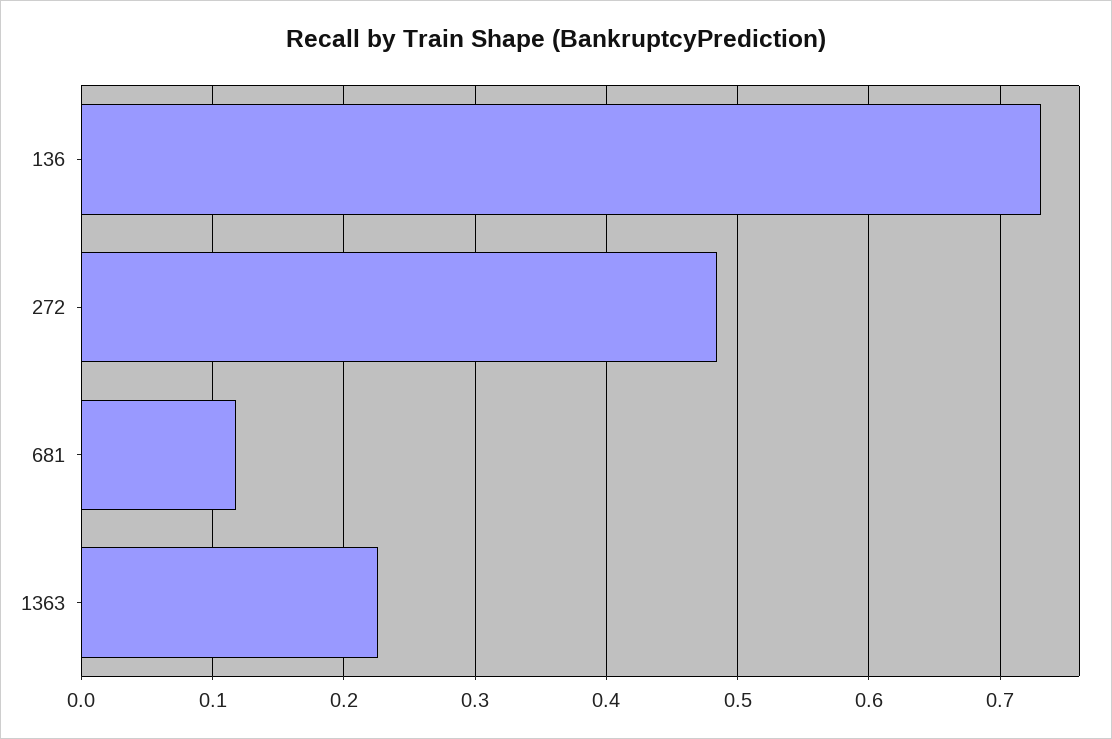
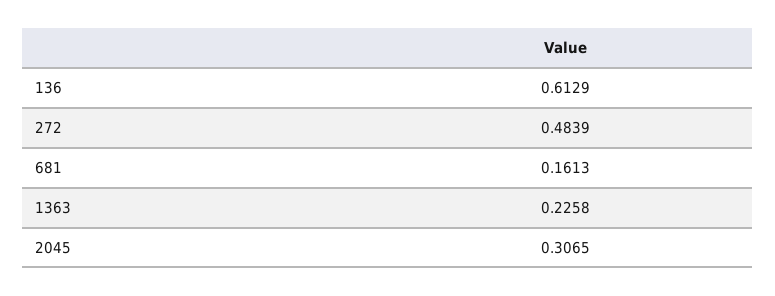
136: 0.73 -> 0.6129
681: 0.12 -> 0.1613
2045: none -> 0.3065

